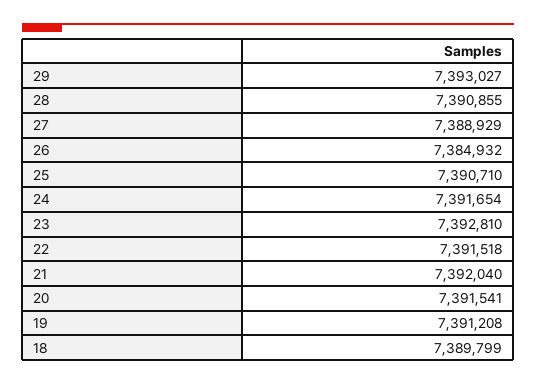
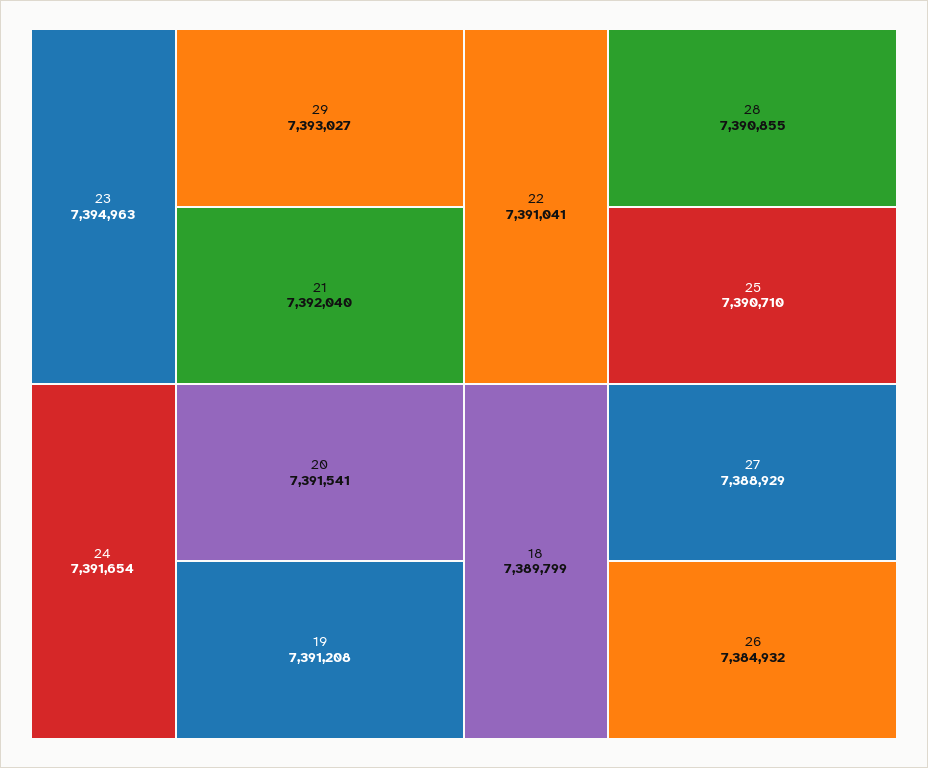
23: 7392810 -> 7394963
22: 7391518 -> 7391041

